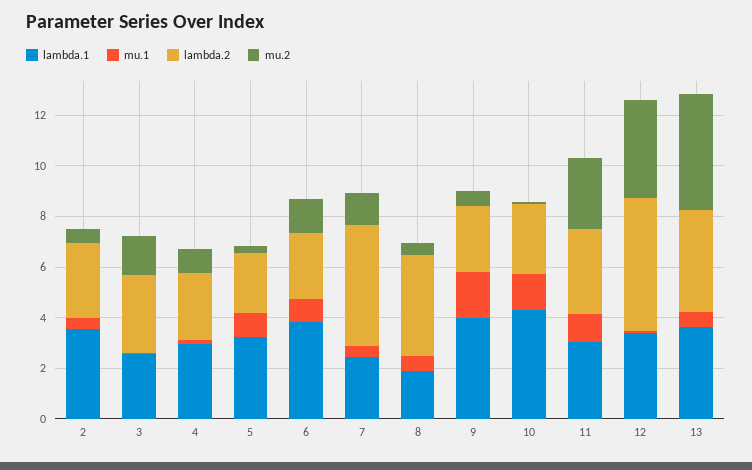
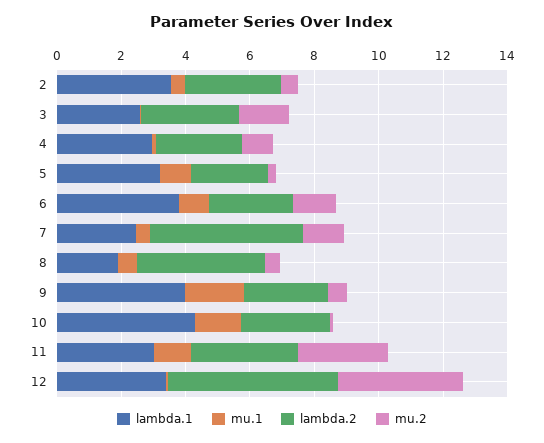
lambda.1, 13: 3.5 -> none
mu.1, 13: 0.5 -> none
lambda.2, 13: 4 -> none
mu.2, 13: 4.5 -> none

